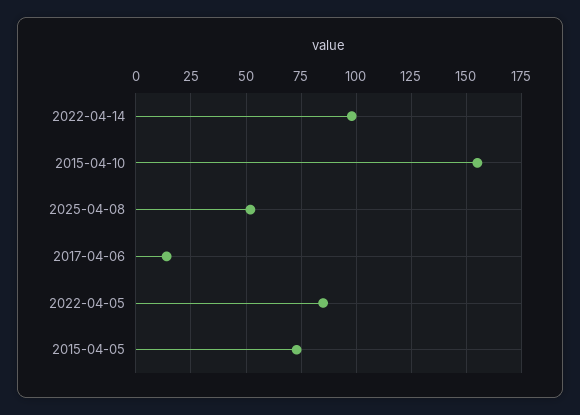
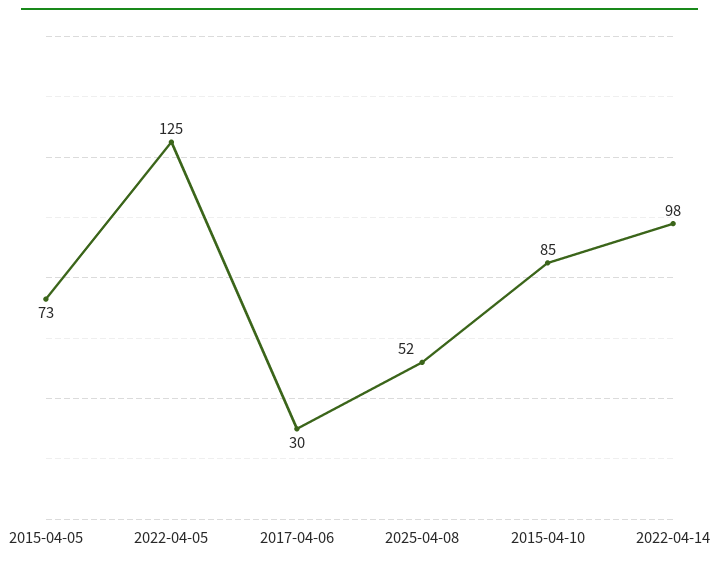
2015-04-10: 155 -> 85
2017-04-06: 15 -> 30
2022-04-05: 85 -> 125

